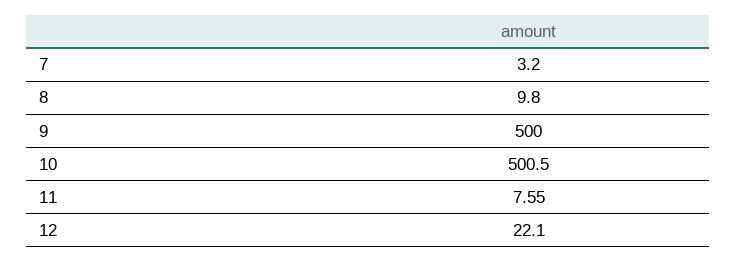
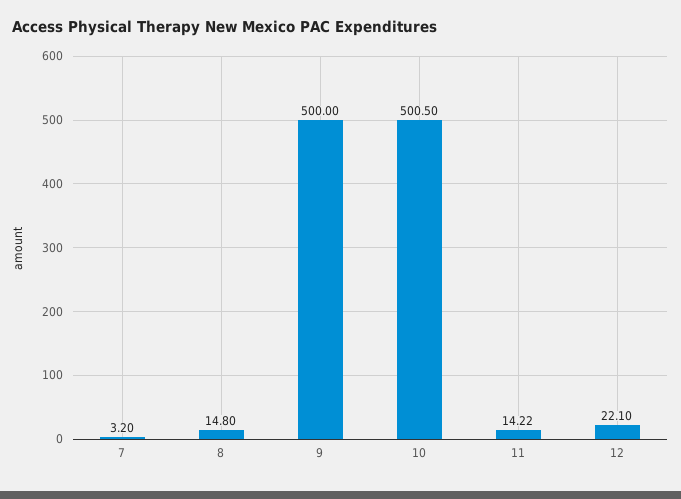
8: 9.8 -> 14.8
11: 7.55 -> 14.22

